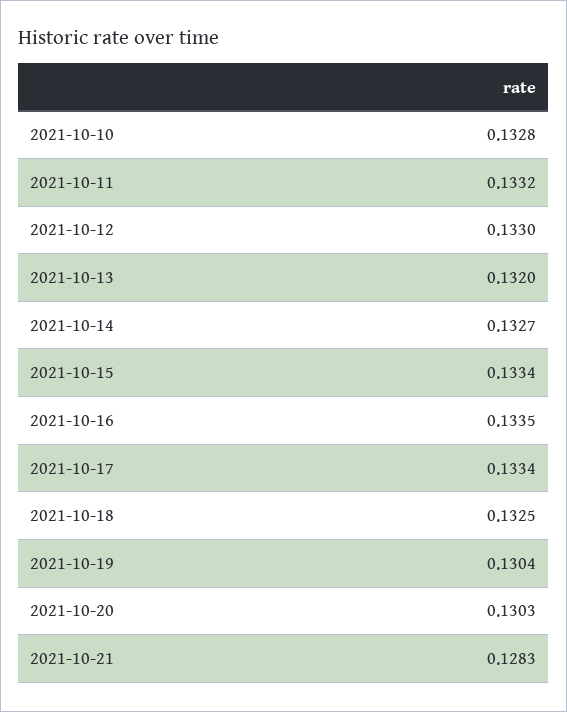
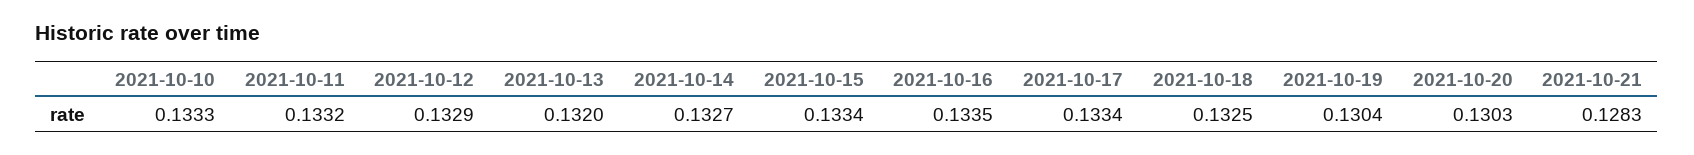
2021-10-10: 0.1328 -> 0.1333
2021-10-12: 0.133 -> 0.1329

